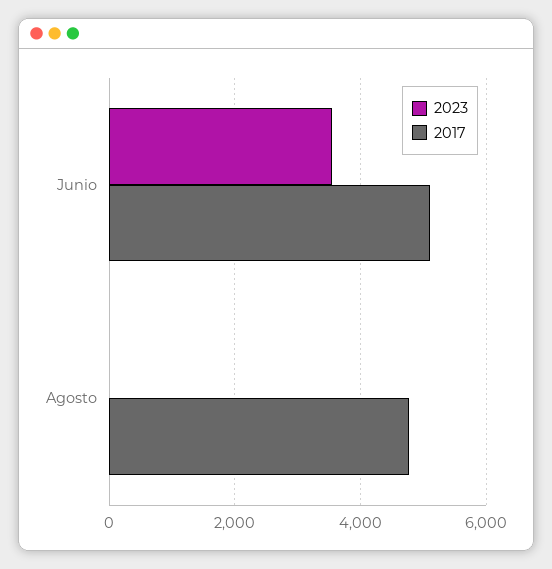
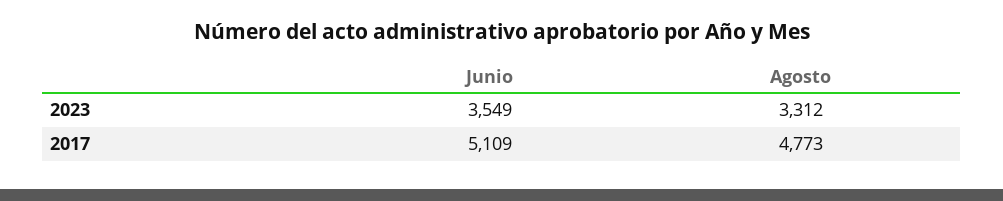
2023, Agosto: 0 -> 3312

